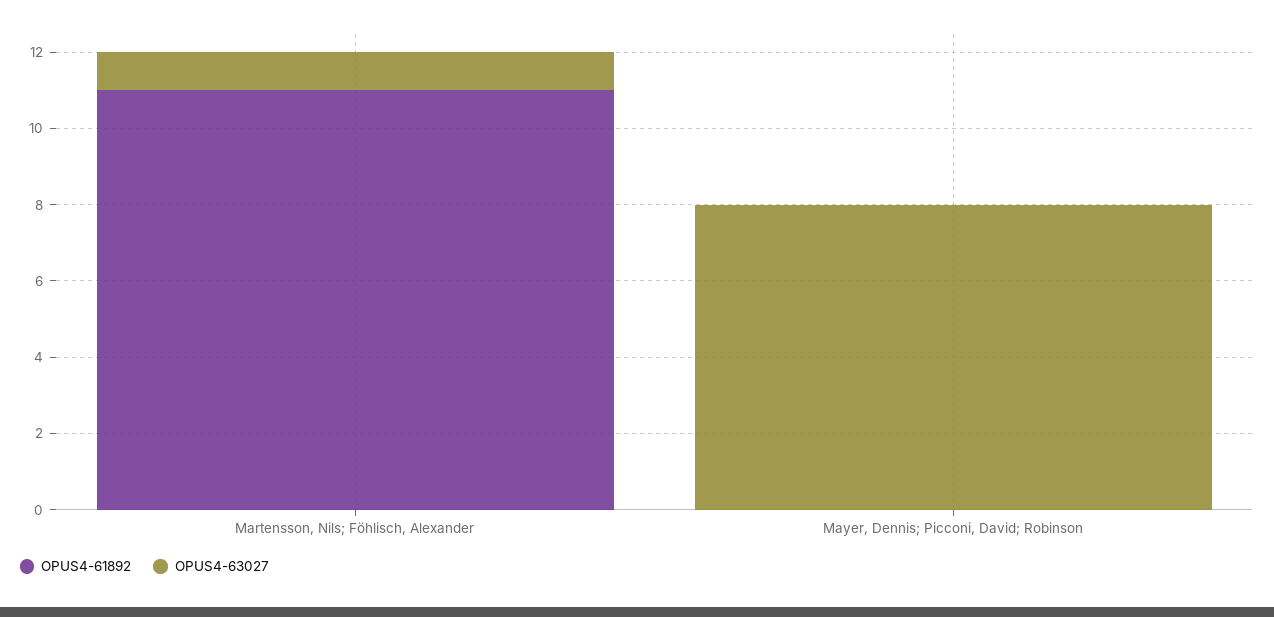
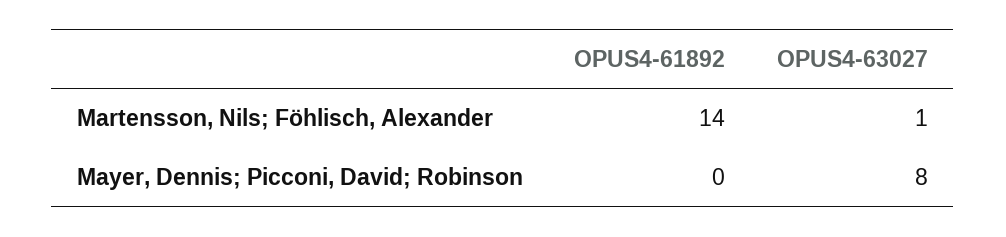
OPUS4-61892, Martensson, Nils; Föhlisch, Alexander: 11 -> 14

